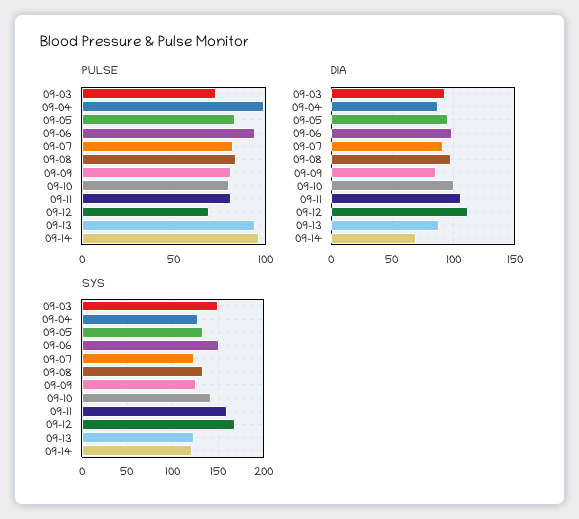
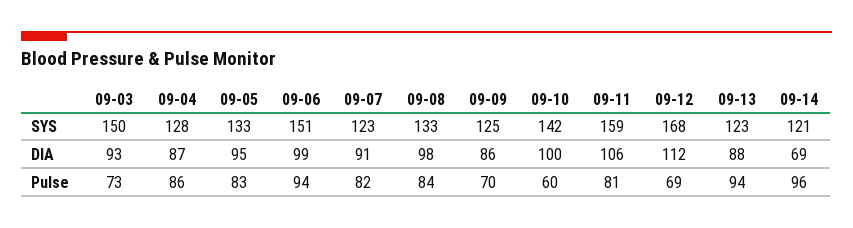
PULSE, 09-04: 100 -> 86
PULSE, 09-09: 80 -> 70
PULSE, 09-10: 80 -> 60

